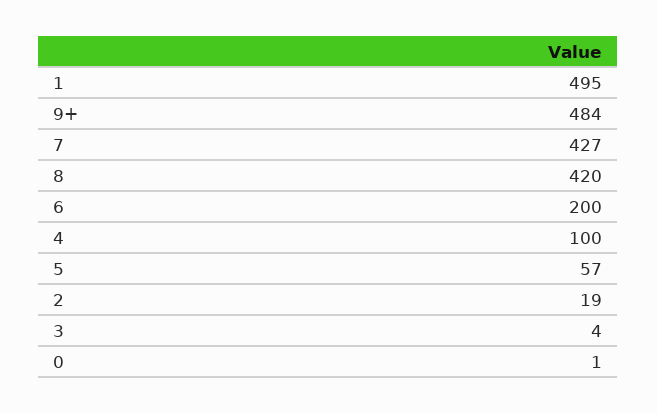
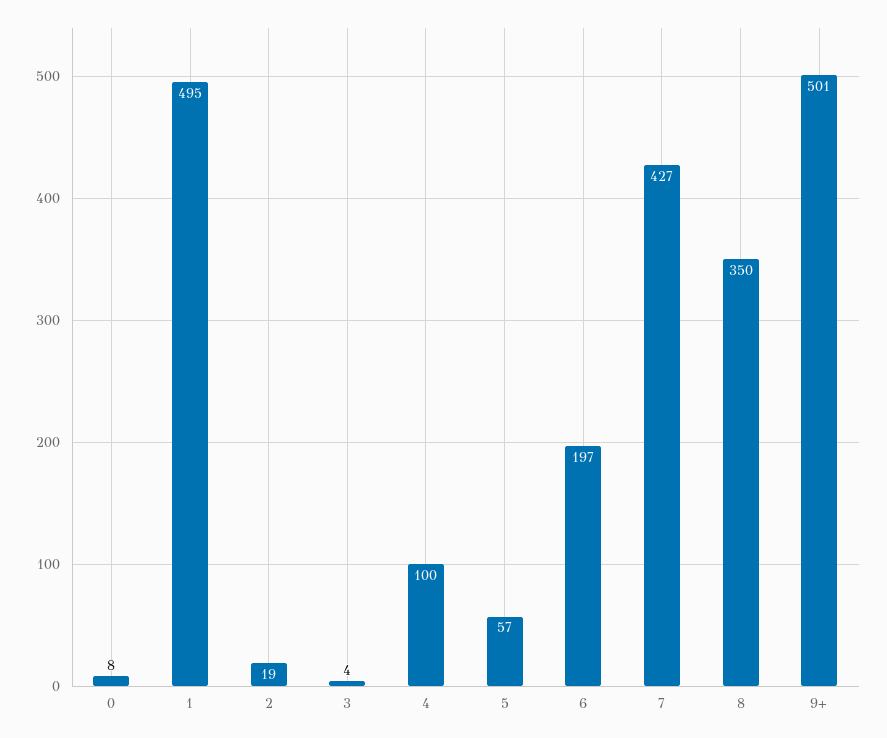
9+: 484 -> 501
8: 420 -> 350
6: 200 -> 197
0: 1 -> 8

